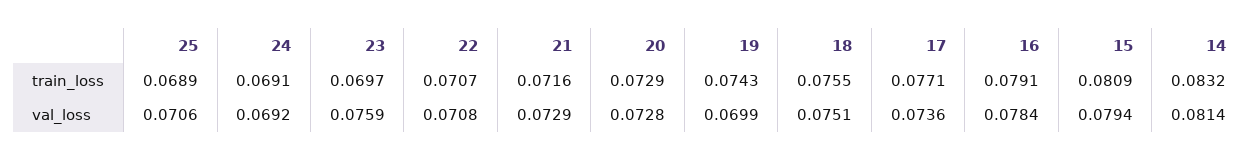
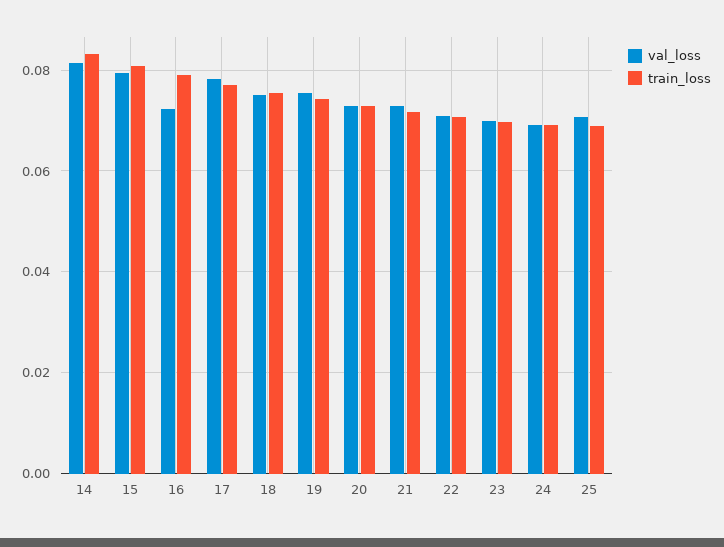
val_loss, 23: 0.0759 -> 0.07
val_loss, 19: 0.0699 -> 0.076
val_loss, 17: 0.0736 -> 0.078
val_loss, 16: 0.0784 -> 0.072

